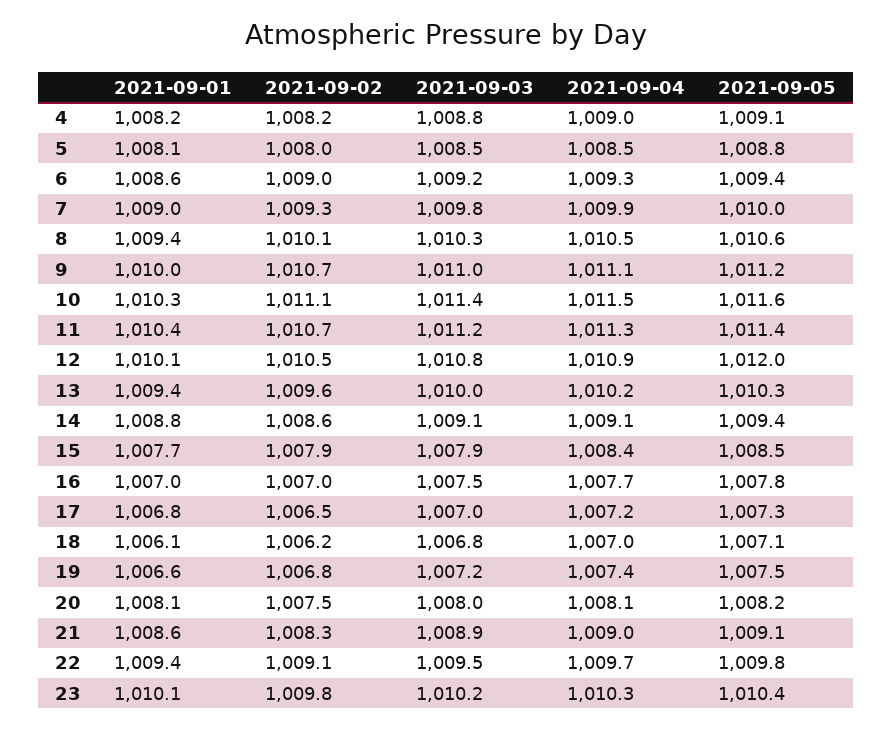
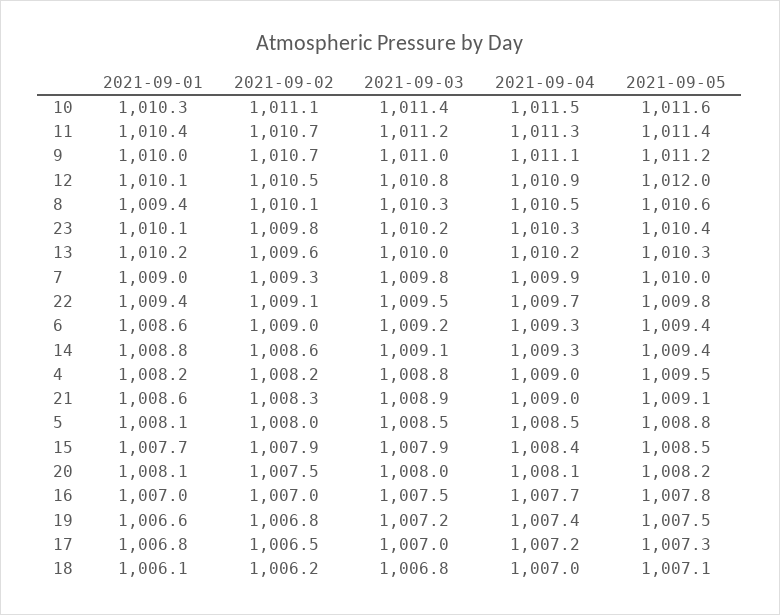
2021-09-05, 4: 1009.1 -> 1009.5
2021-09-01, 13: 1009.4 -> 1010.2
2021-09-04, 14: 1009.1 -> 1009.3

